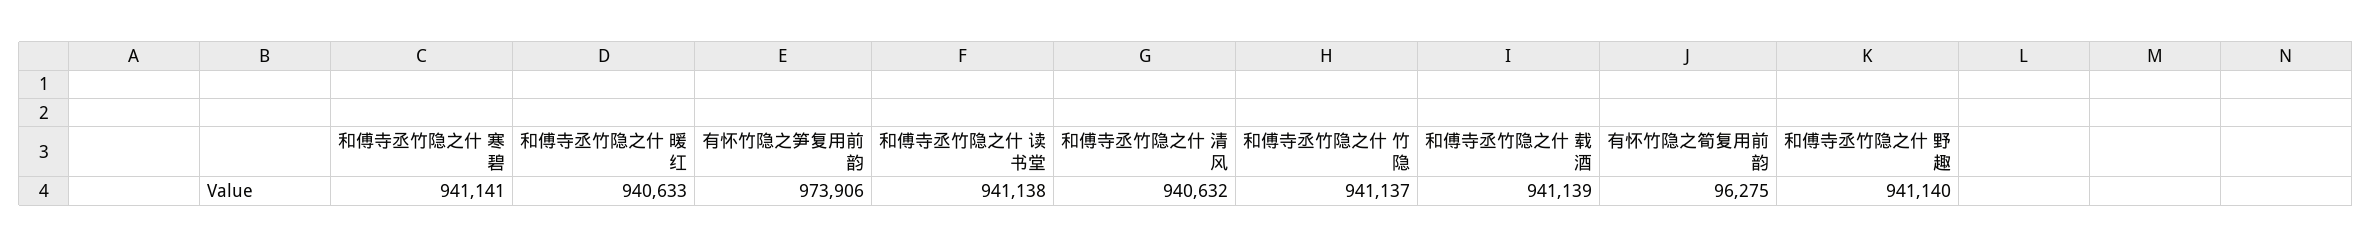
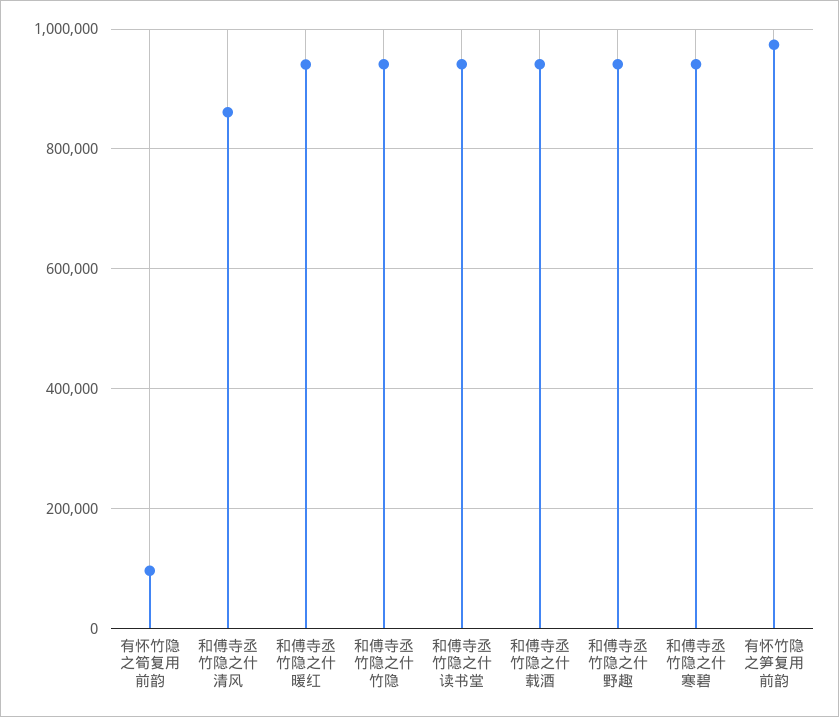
和傅寺丞竹隐之什 清风: 940632 -> 860000

